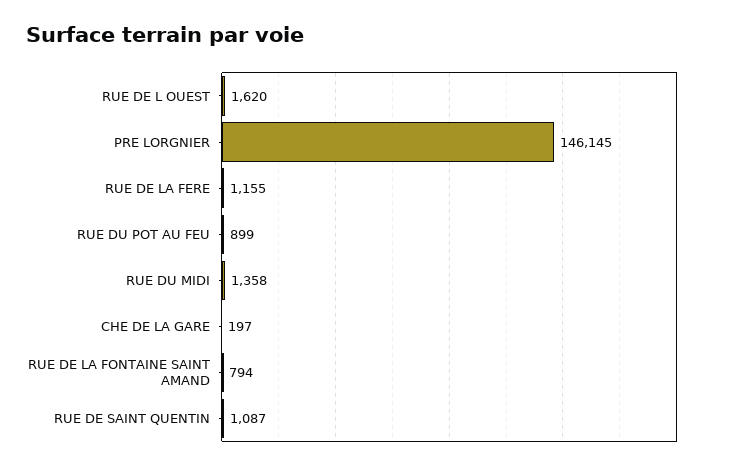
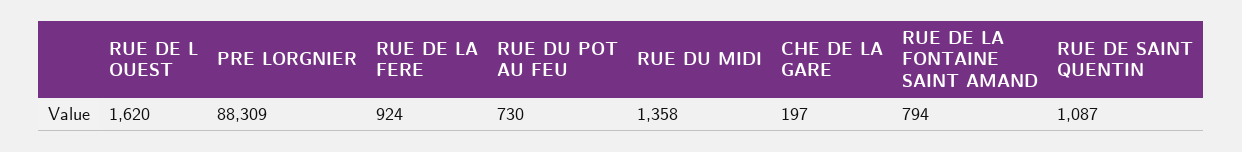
PRE LORGNIER: 146145 -> 88309
RUE DE LA FERE: 1155 -> 924
RUE DU POT AU FEU: 899 -> 730

